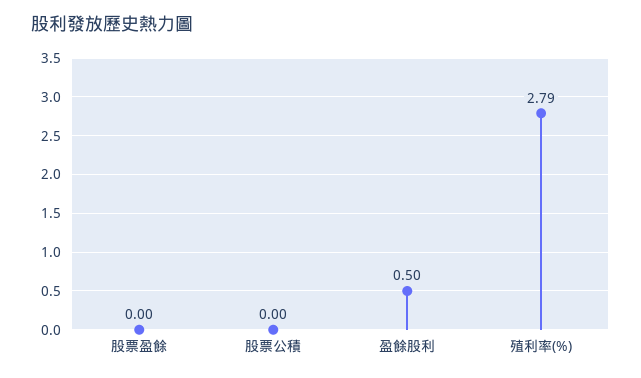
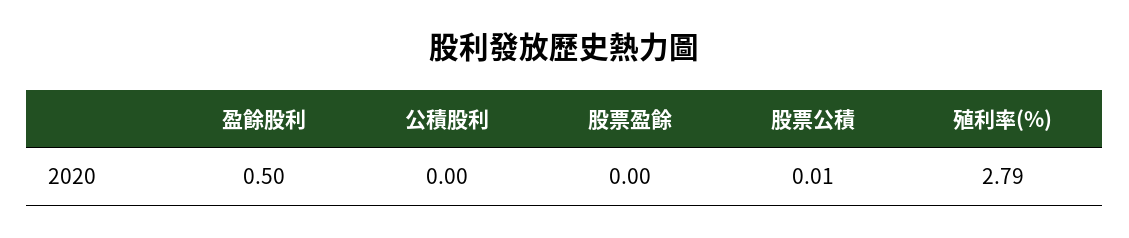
股票公積: 0 -> 0.01
公積股利: none -> 0

